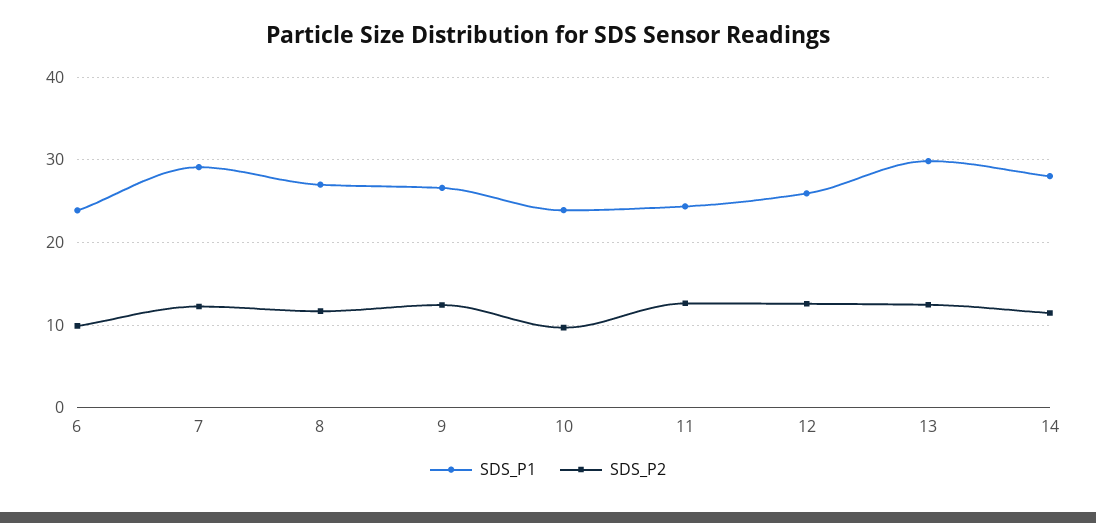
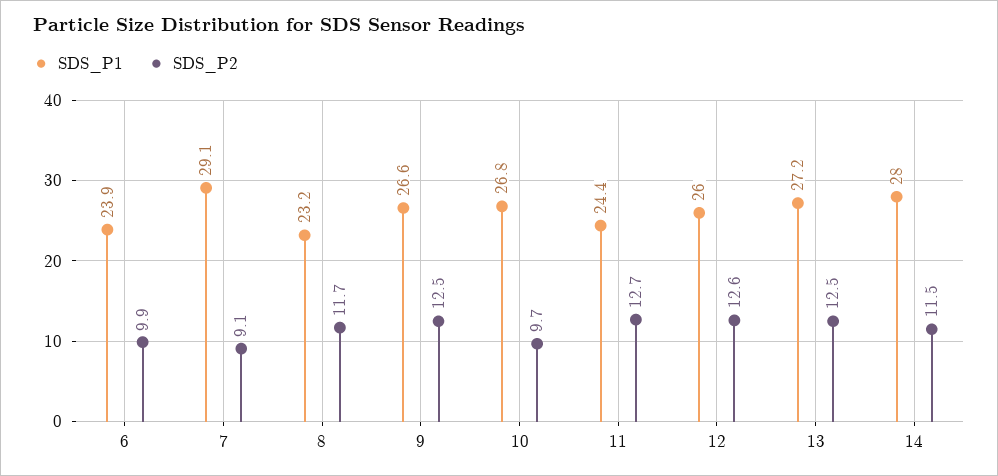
SDS_P2, 7: 12 -> 9.1
SDS_P1, 8: 27 -> 23.2
SDS_P1, 10: 24 -> 26.8
SDS_P1, 13: 30 -> 27.2

